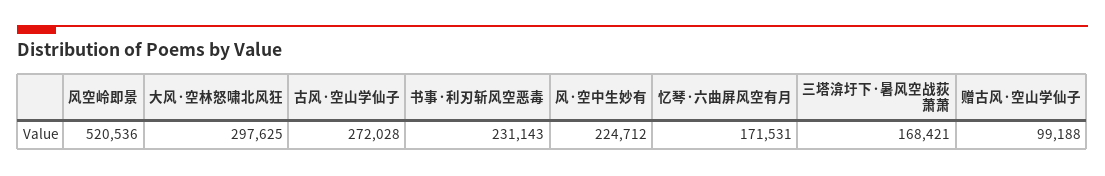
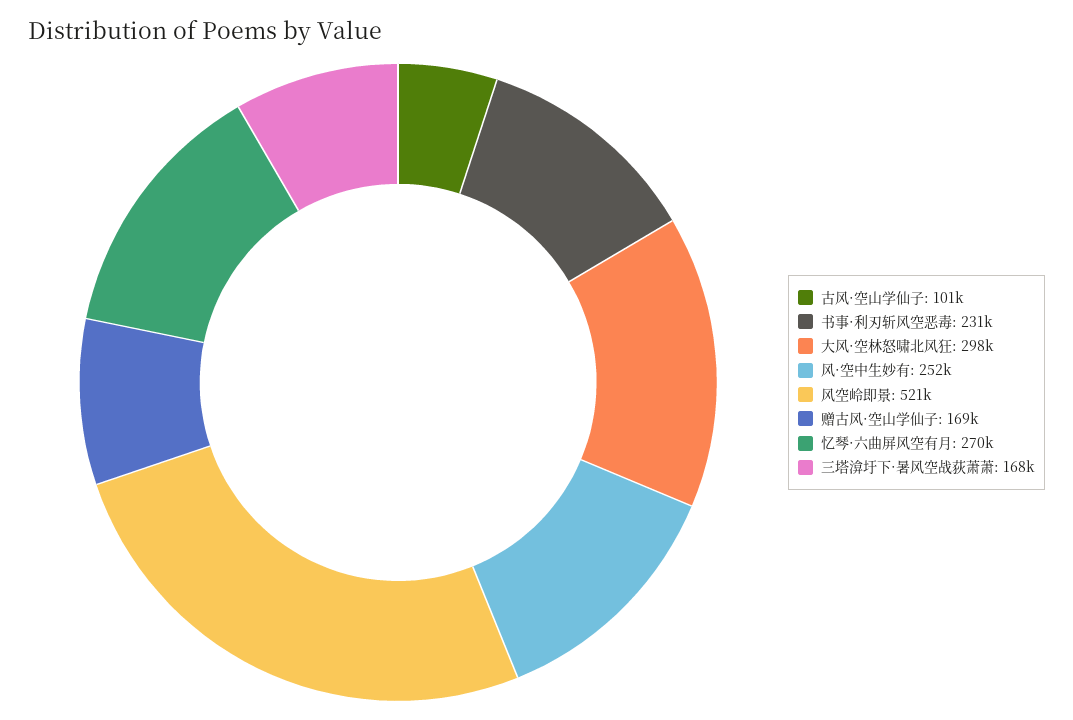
古风·空山学仙子: 272028 -> 101000
风·空中生妙有: 224712 -> 252000
忆琴·六曲屏风空有月: 171531 -> 270000
赠古风·空山学仙子: 99188 -> 169000

